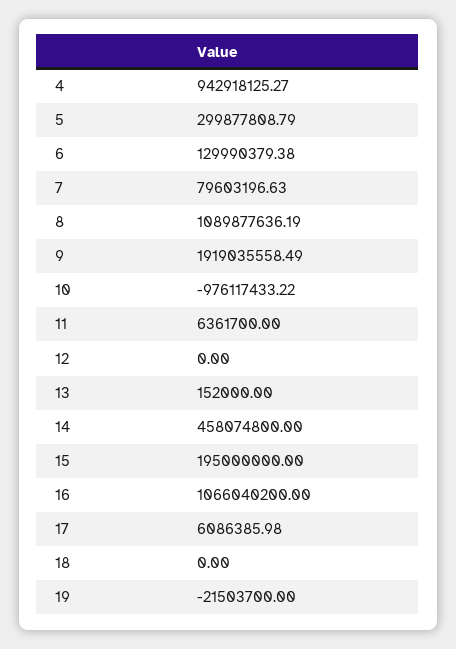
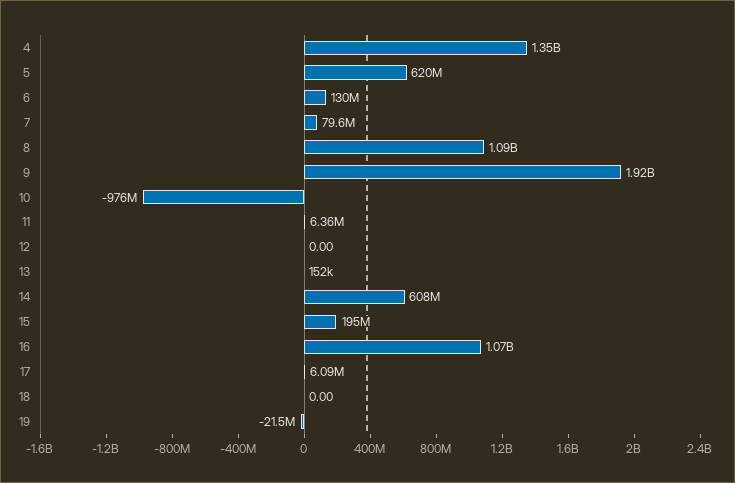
4: 942918125.27 -> 1350000000
5: 299877808.79 -> 620000000
14: 458074800 -> 608000000

